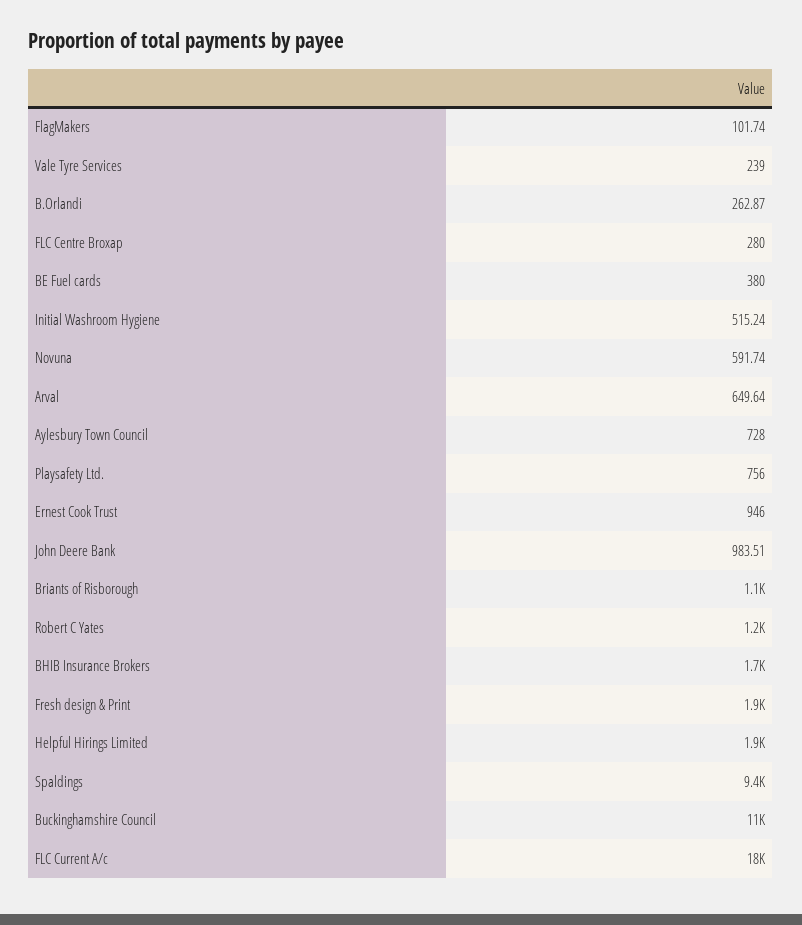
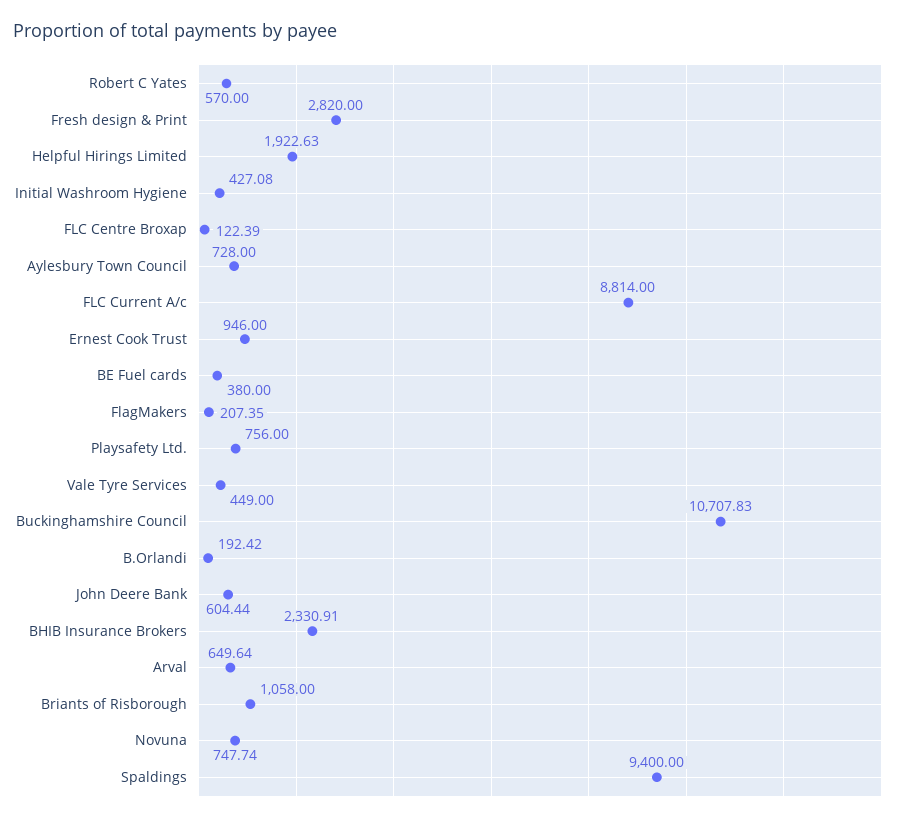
FlagMakers: 101.74 -> 207.35
Vale Tyre Services: 239 -> 449
B.Orlandi: 262.87 -> 192.42
FLC Centre Broxap: 280 -> 122.39
Initial Washroom Hygiene: 515.24 -> 427.08
Novuna: 591.74 -> 747.74
John Deere Bank: 983.51 -> 604.44
Robert C Yates: 1200 -> 570
BHIB Insurance Brokers: 1700 -> 2330.91
Fresh design & Print: 1900 -> 2820
FLC Current A/c: 18000 -> 8814

